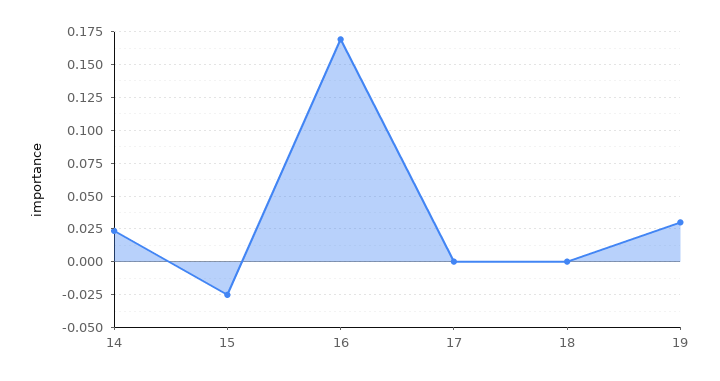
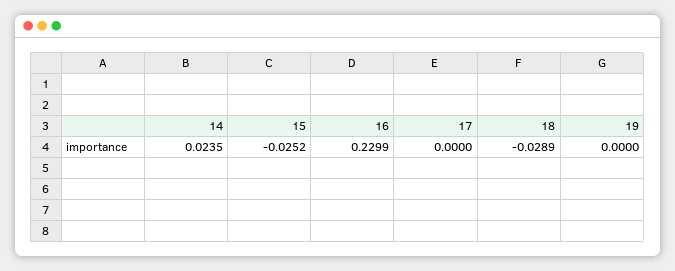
16: 0.17 -> 0.2299
18: 0 -> -0.0289
19: 0.03 -> 0

